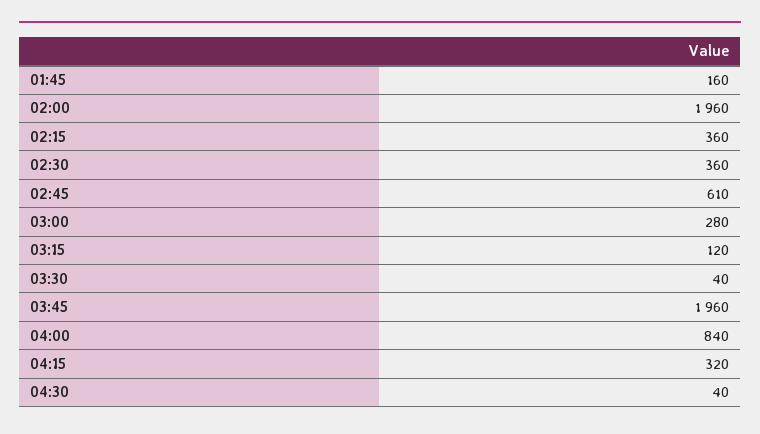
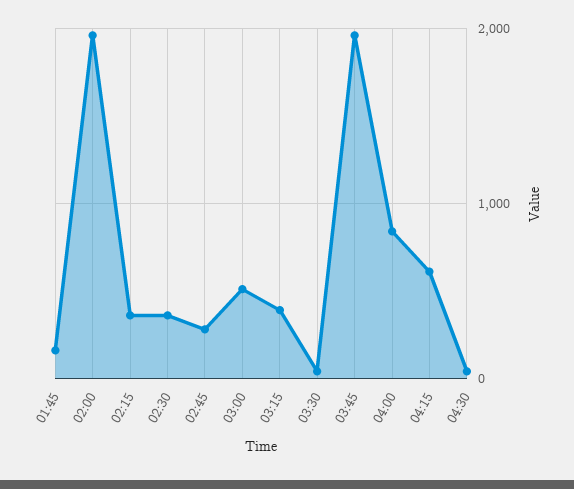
02:45: 610 -> 300
03:00: 280 -> 500
03:15: 120 -> 400
04:15: 320 -> 600

